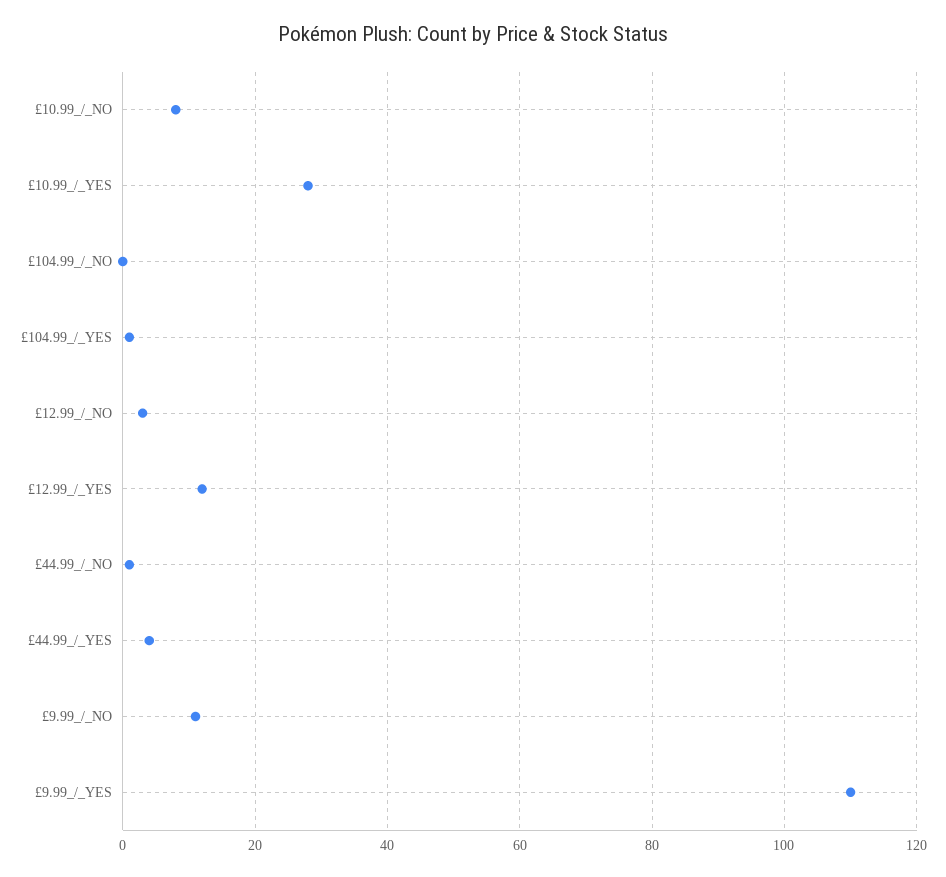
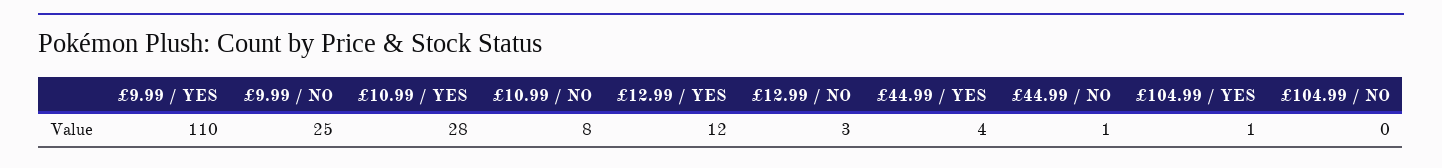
£9.99_/_NO: 10 -> 25

